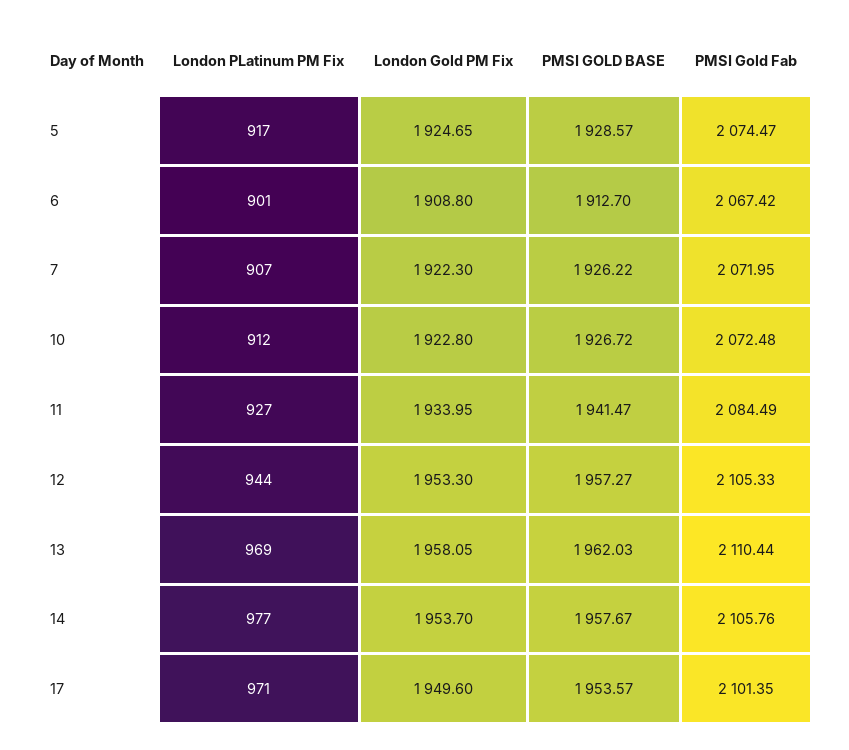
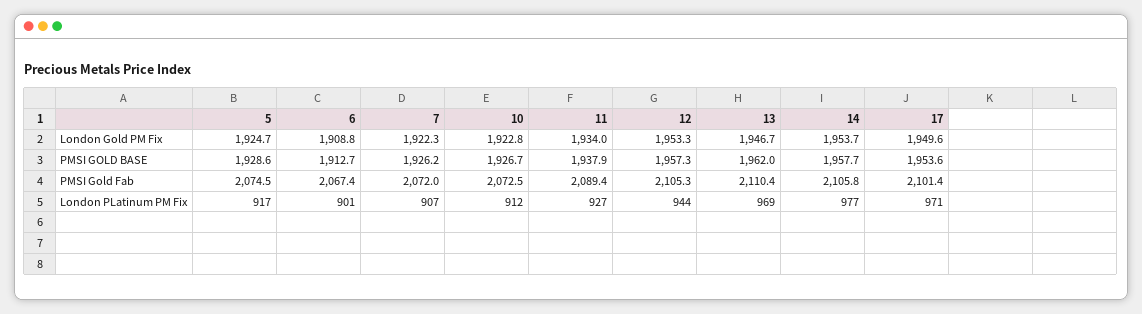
PMSI GOLD BASE, 11: 1941.47 -> 1937.9
PMSI Gold Fab, 11: 2084.49 -> 2089.4
London Gold PM Fix, 13: 1958.05 -> 1946.7

